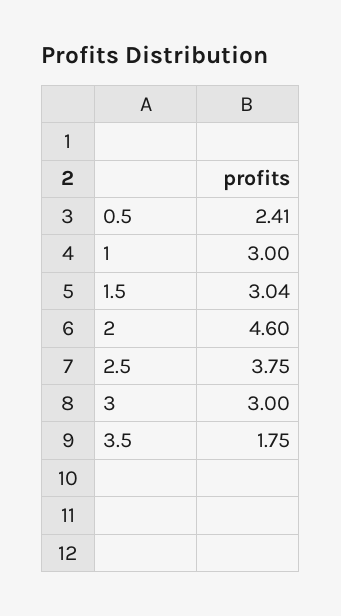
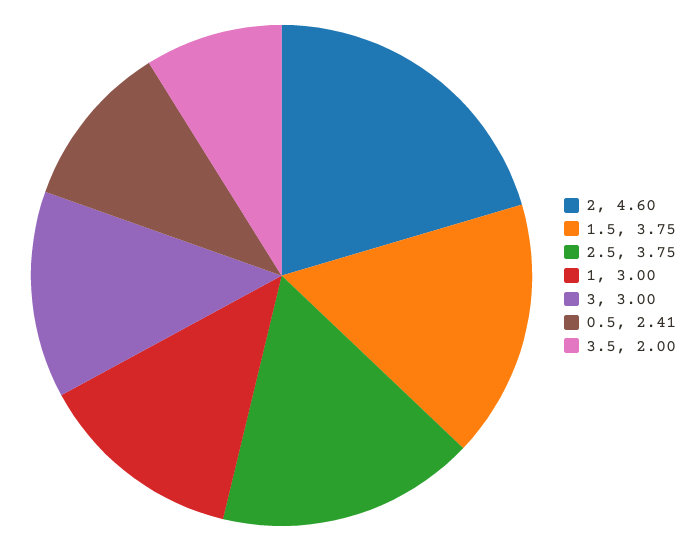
1.5: 3.04 -> 3.75
3.5: 1.75 -> 2

